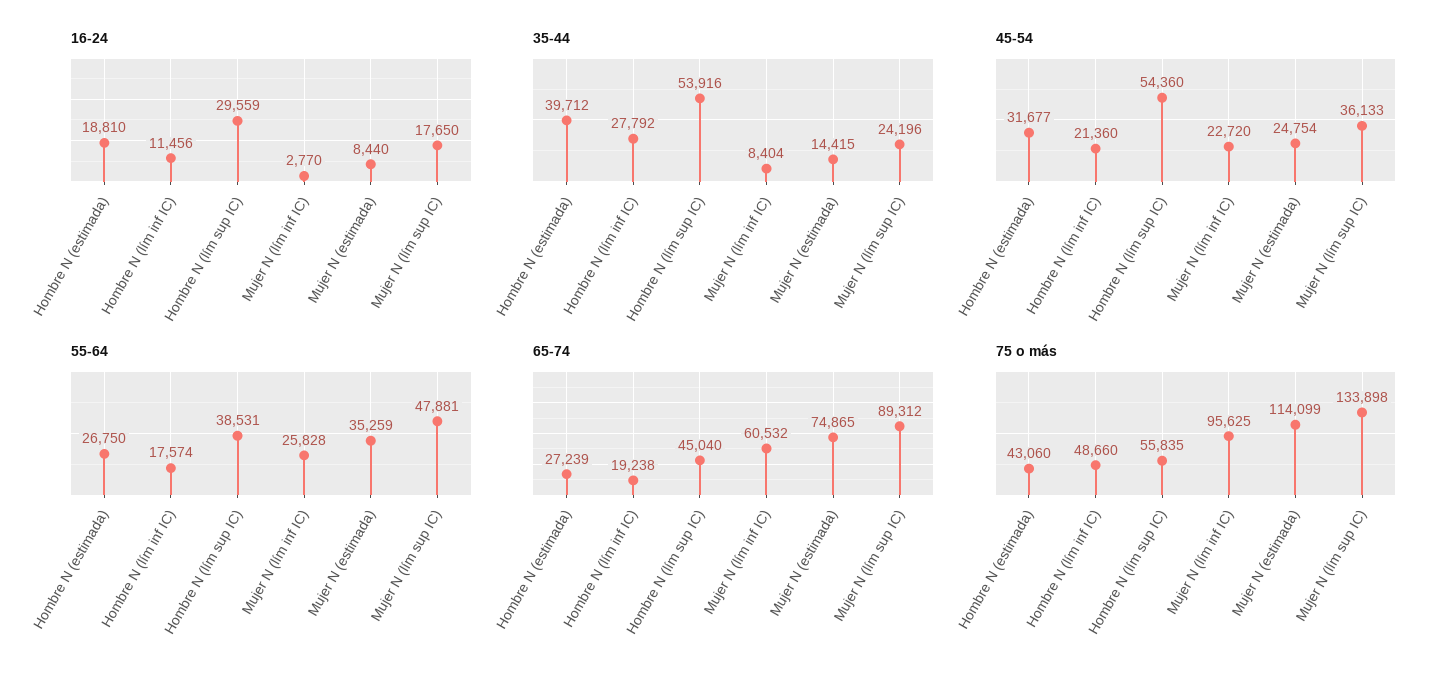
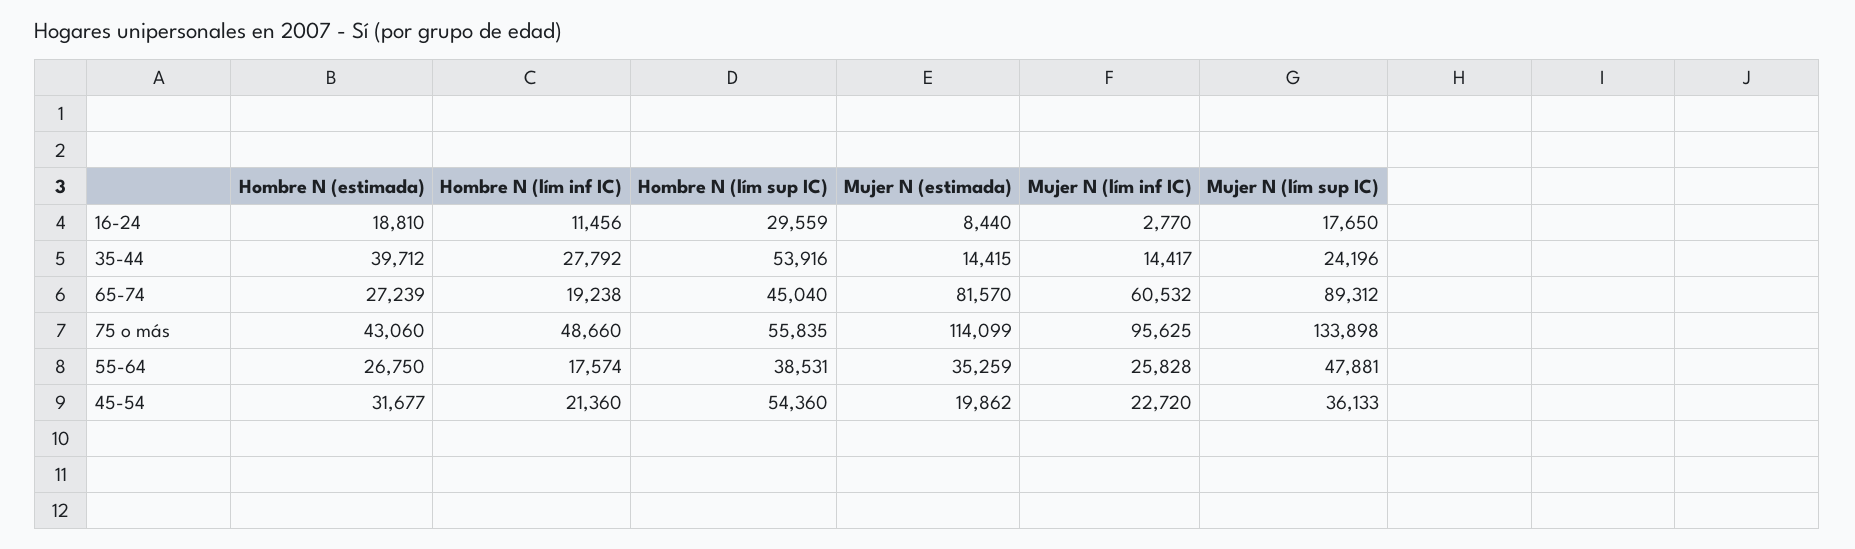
35-44, Mujer N (lím inf IC): 8404 -> 14417
45-54, Mujer N (estimada): 24754 -> 19862
65-74, Mujer N (estimada): 74865 -> 81570

